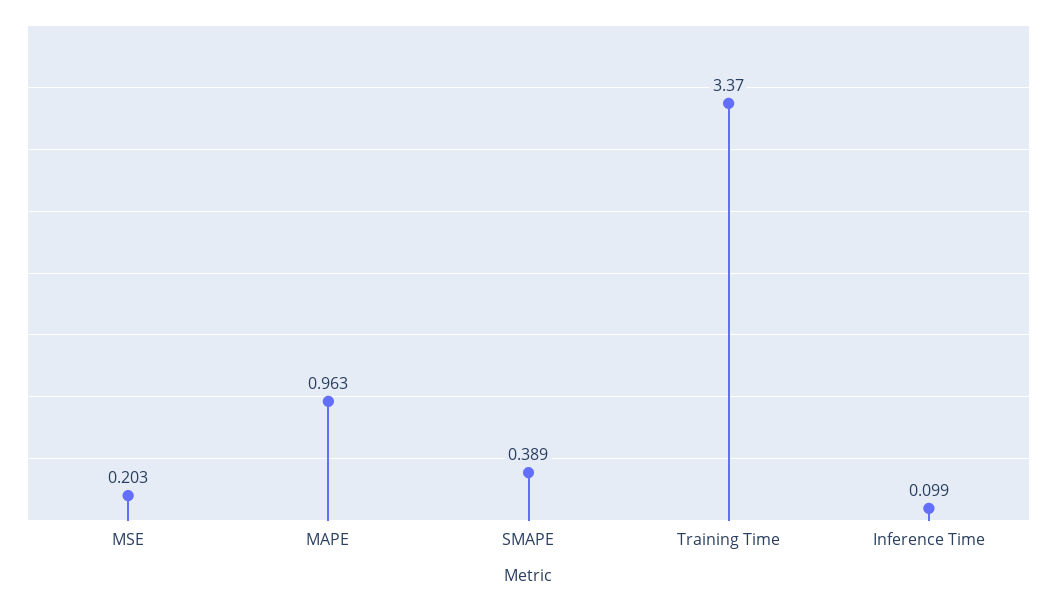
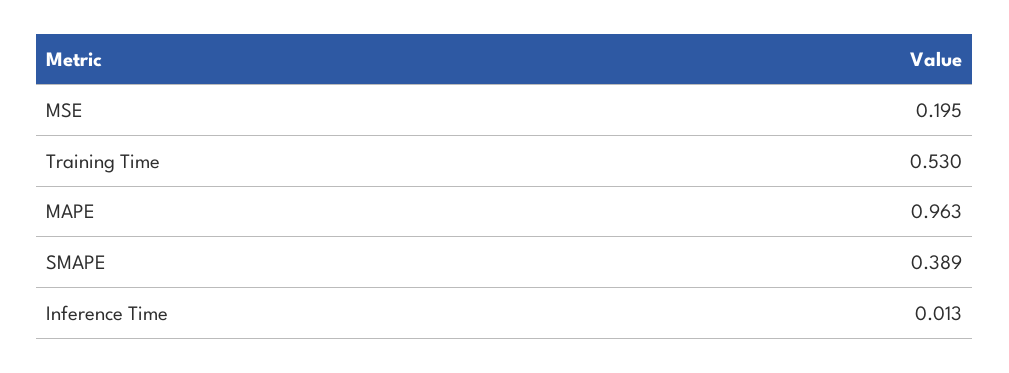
MSE: 0.203 -> 0.195
Training Time: 3.37 -> 0.53
Inference Time: 0.099 -> 0.013

